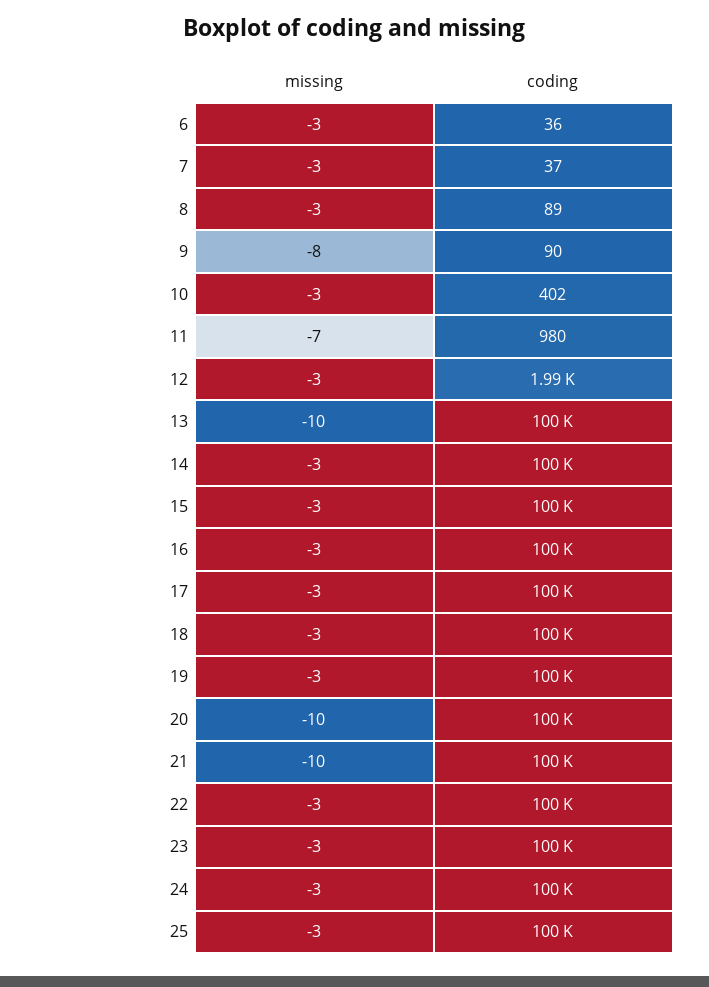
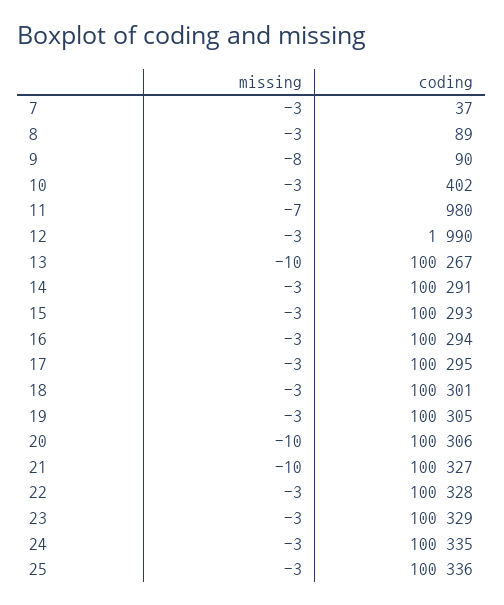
missing, 6: -3 -> none
coding, 6: 36 -> none

